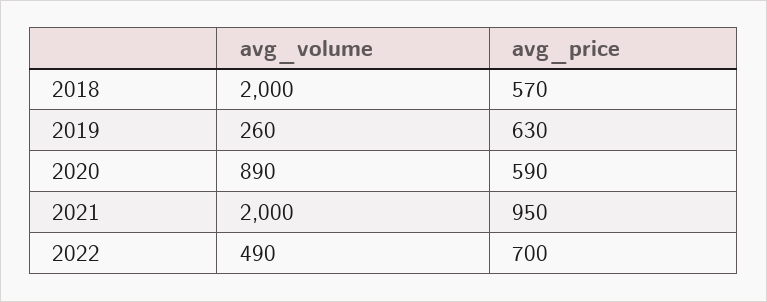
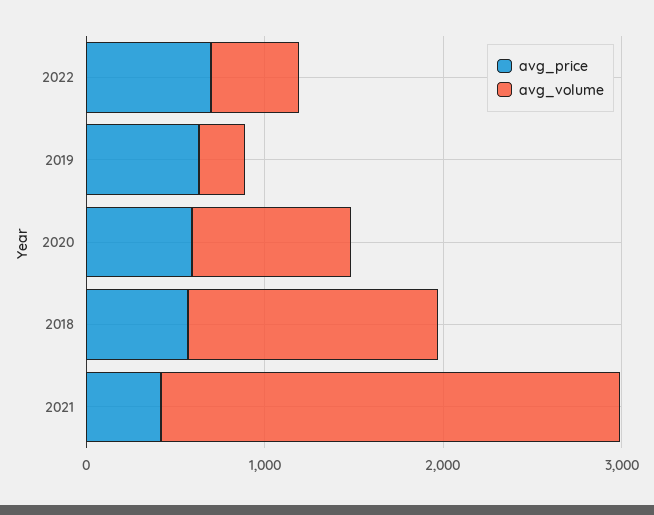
avg_volume, 2018: 2000 -> 1400
avg_volume, 2021: 2000 -> 2600
avg_price, 2021: 950 -> 400

